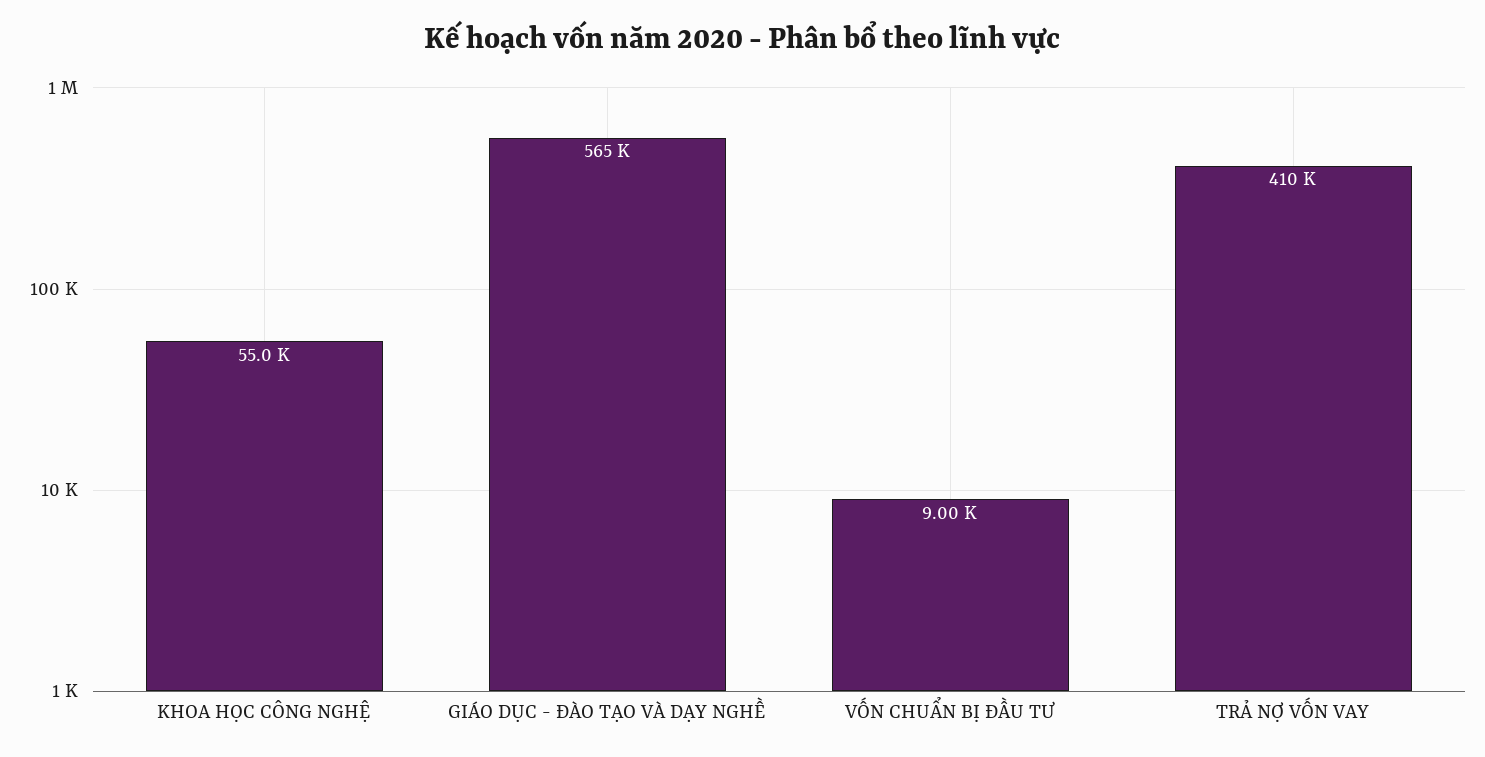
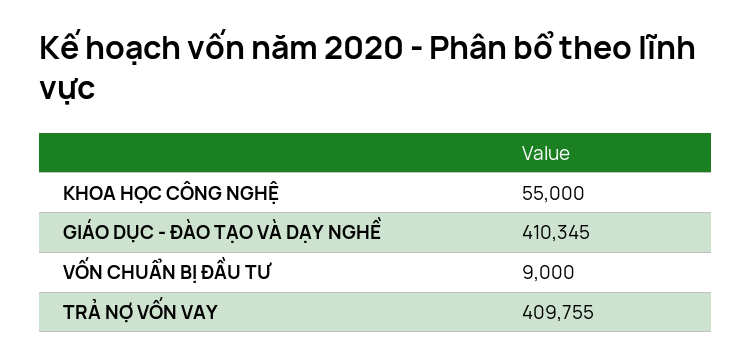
GIÁO DỤC - ĐÀO TẠO VÀ DẠY NGHỀ: 565000 -> 410345

